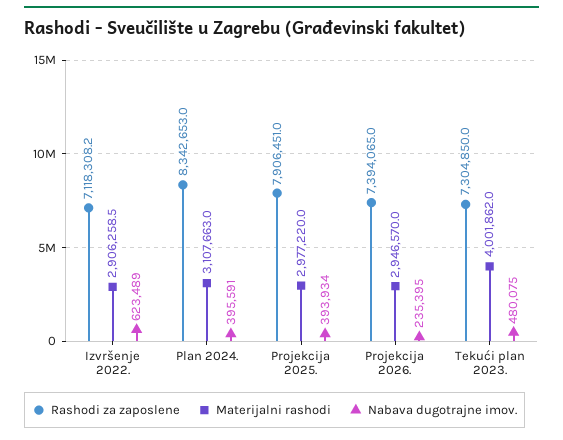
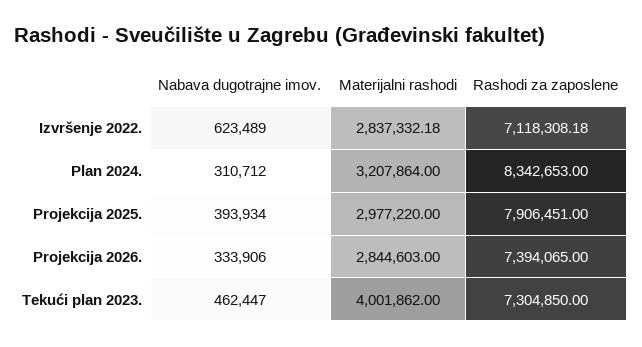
Materijalni rashodi, Izvršenje 2022.: 2906258.5 -> 2837332.18
Materijalni rashodi, Plan 2024.: 3107663 -> 3207864
Nabava dugotrajne imov., Plan 2024.: 395591 -> 310712
Materijalni rashodi, Projekcija 2026.: 2946570 -> 2844603
Nabava dugotrajne imov., Projekcija 2026.: 235395 -> 333906
Nabava dugotrajne imov., Tekući plan 2023.: 480075 -> 462447

